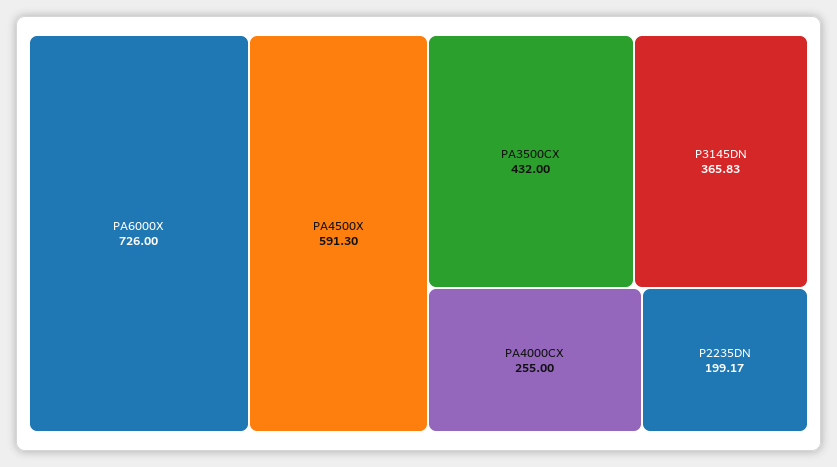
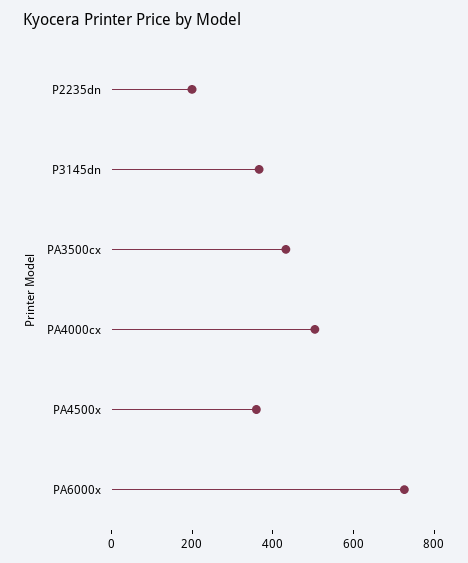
PA4500X: 591.3 -> 350
PA4000CX: 255 -> 500

